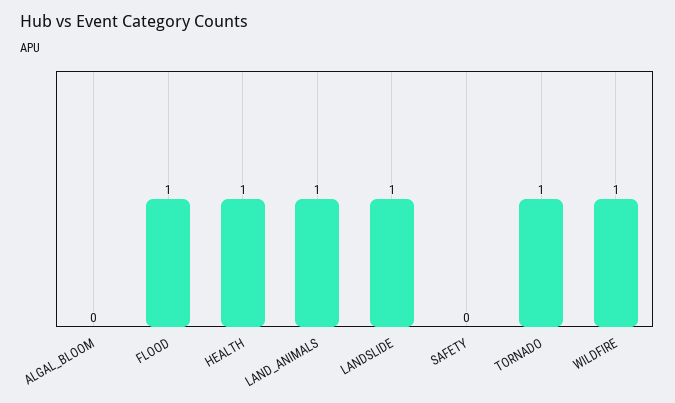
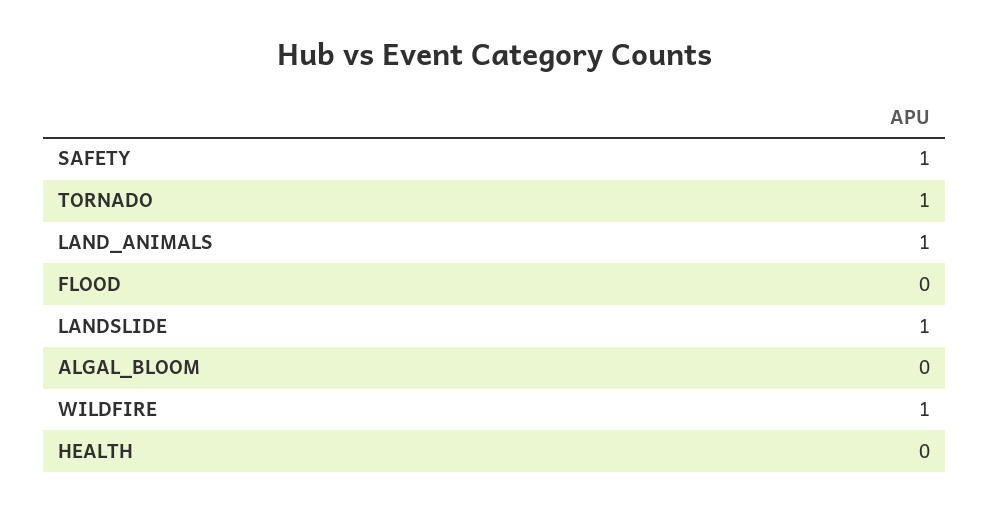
FLOOD: 1 -> 0
HEALTH: 1 -> 0
SAFETY: 0 -> 1

